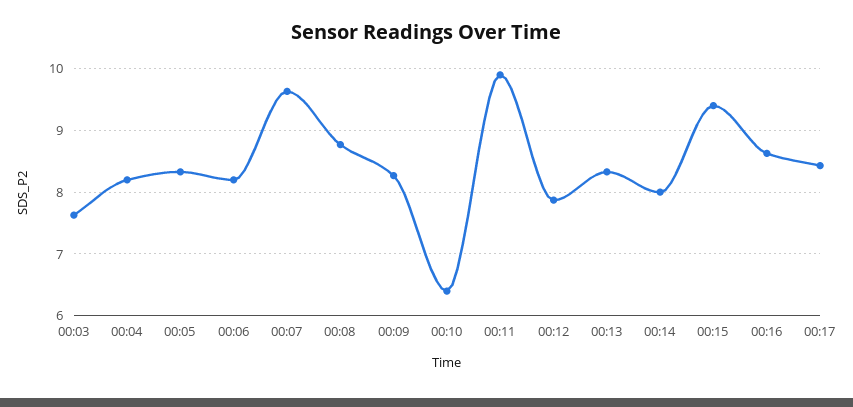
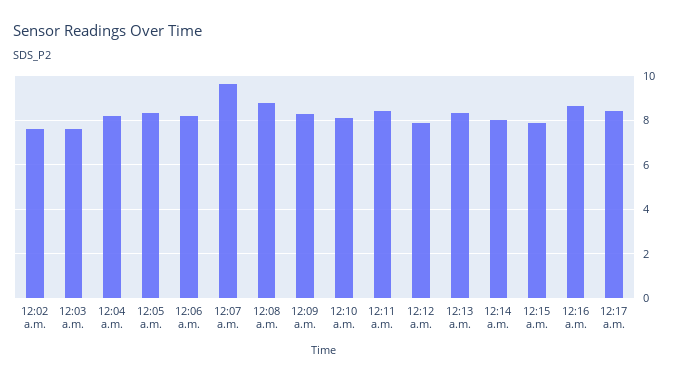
00:10: 6.4 -> 8
00:11: 9.9 -> 8.5
00:15: 9.4 -> 8
12:02 a.m.: none -> 7.5

